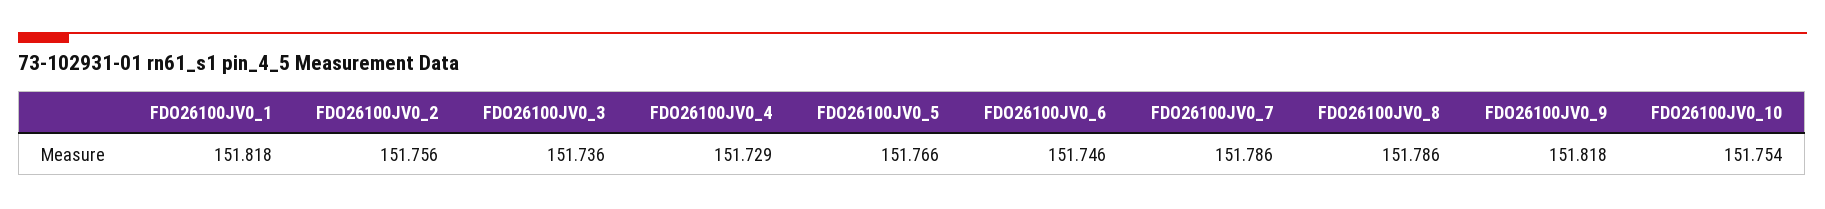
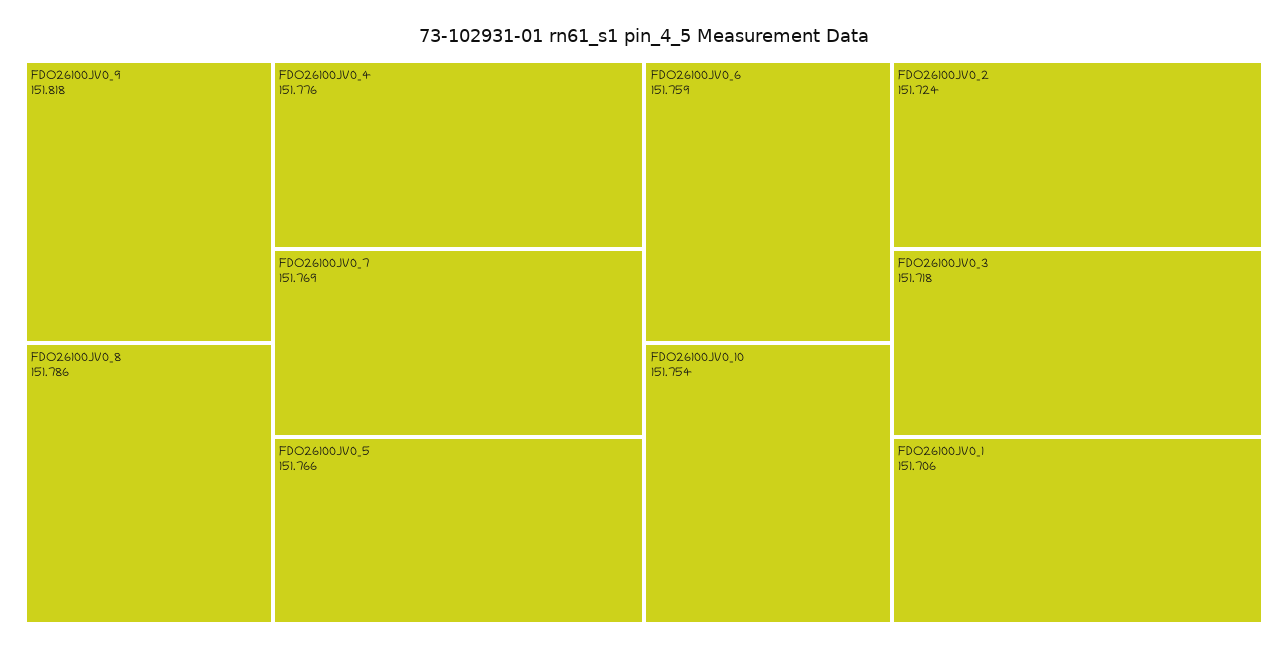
FDO26100JV0_1: 151.818 -> 151.706
FDO26100JV0_2: 151.756 -> 151.724
FDO26100JV0_3: 151.736 -> 151.718
FDO26100JV0_4: 151.729 -> 151.776
FDO26100JV0_6: 151.746 -> 151.759
FDO26100JV0_7: 151.786 -> 151.769

